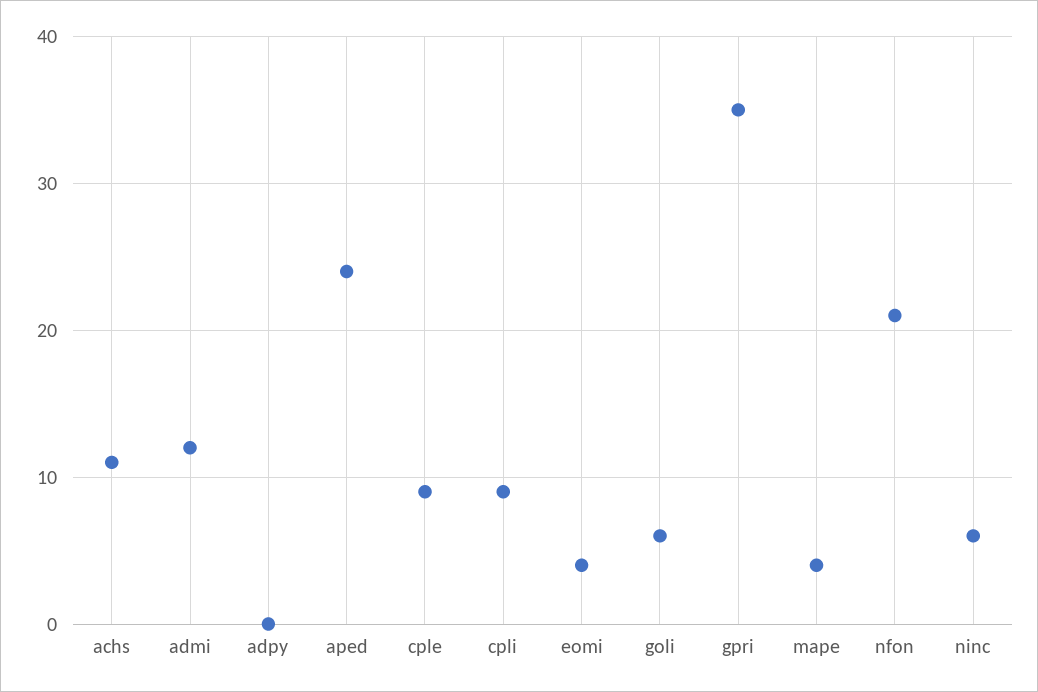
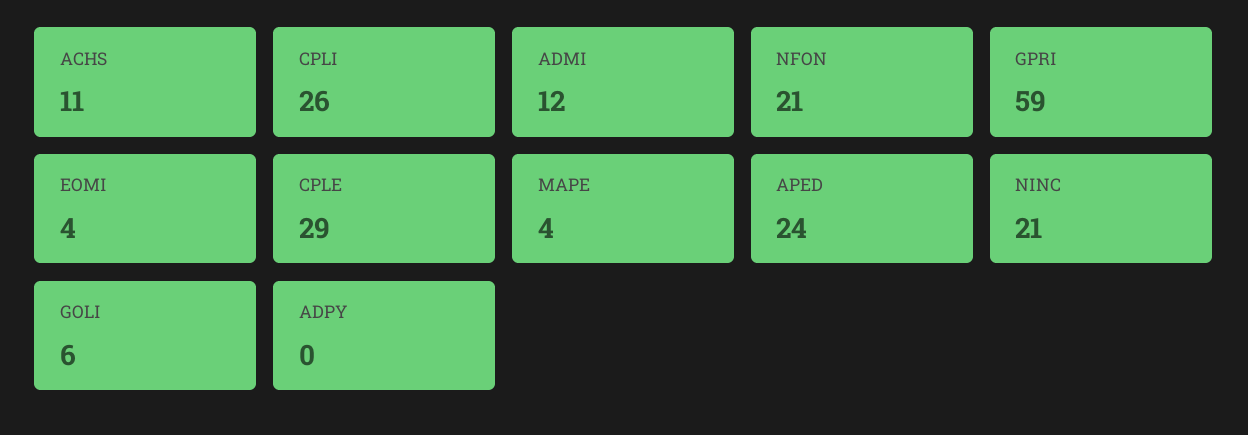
cple: 9 -> 29
cpli: 9 -> 26
gpri: 35 -> 59
ninc: 6 -> 21

